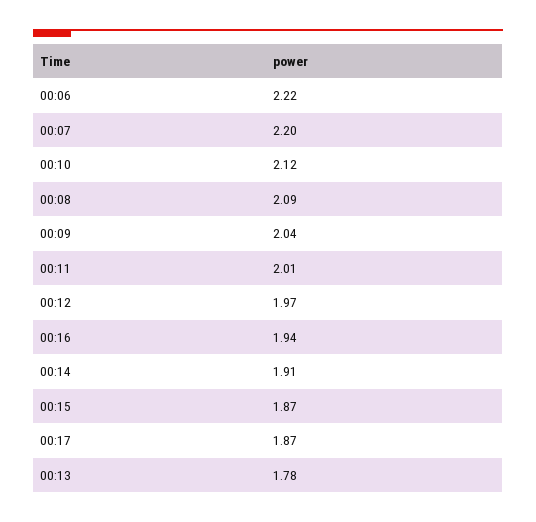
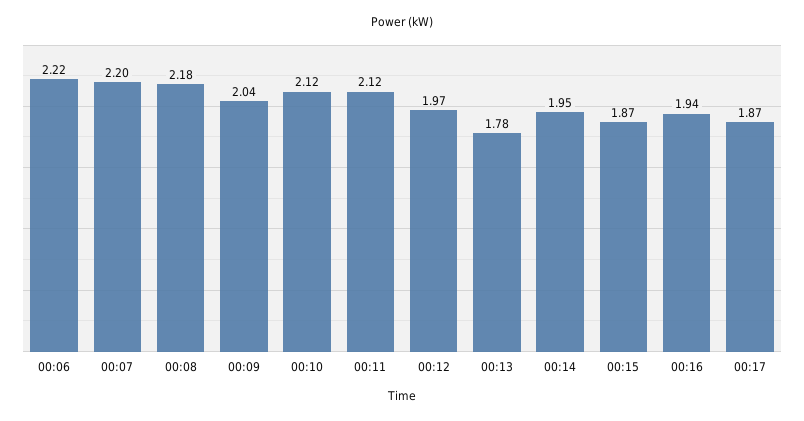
00:08: 2.09 -> 2.18
00:11: 2.01 -> 2.12
00:14: 1.91 -> 1.95

